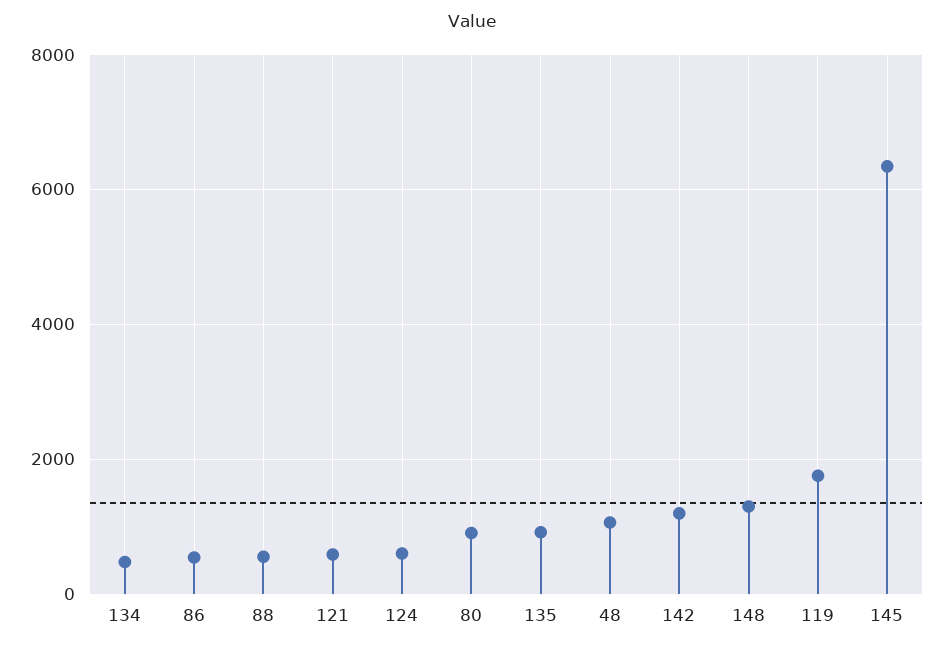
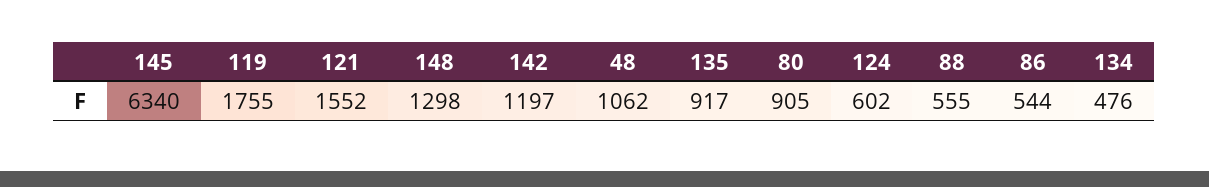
121: 600 -> 1552

